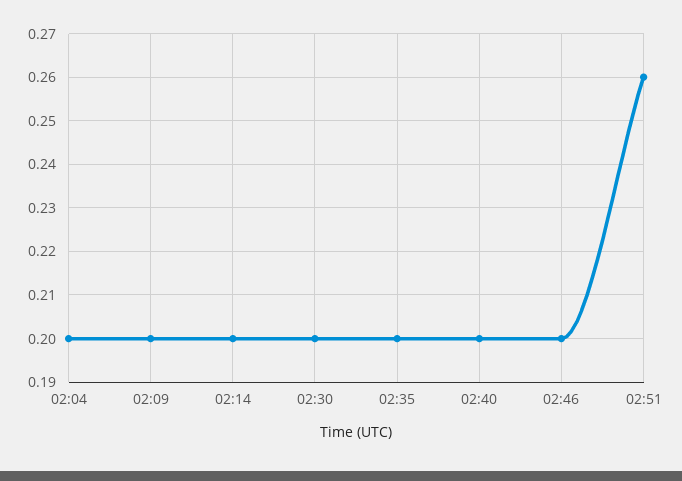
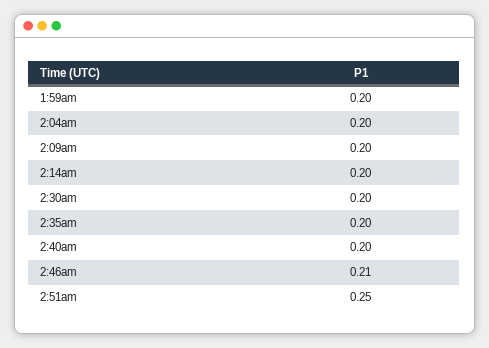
02:46: 0.2 -> 0.21
02:51: 0.26 -> 0.25
1:59am: none -> 0.2

